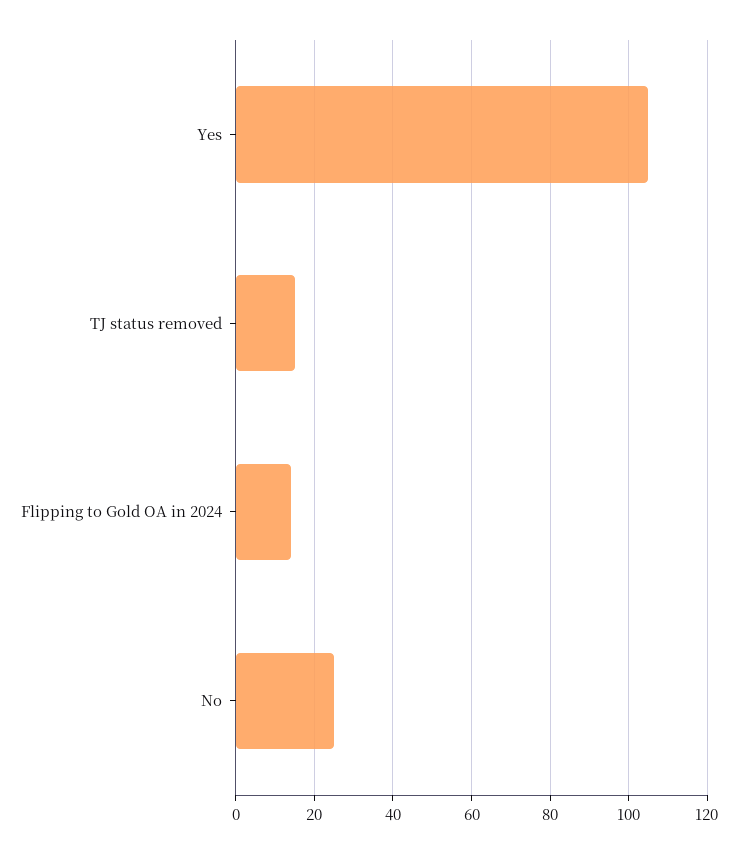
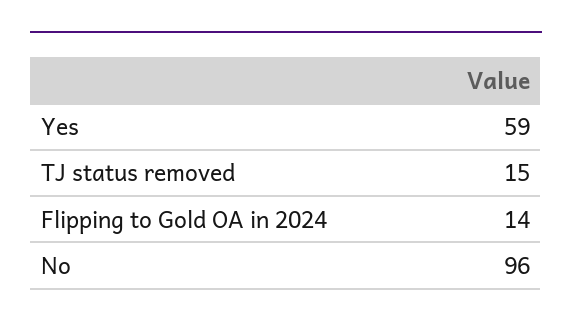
Yes: 105 -> 59
No: 25 -> 96

